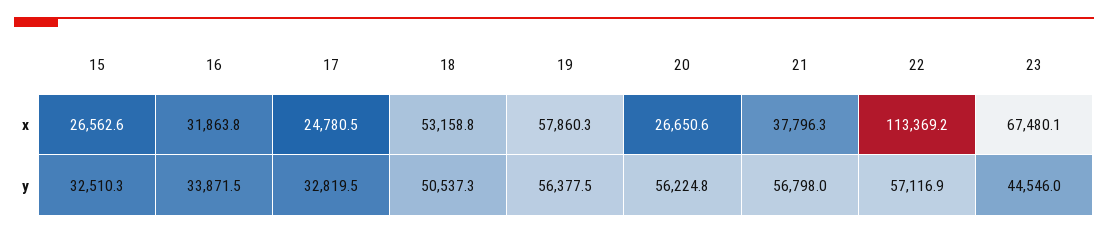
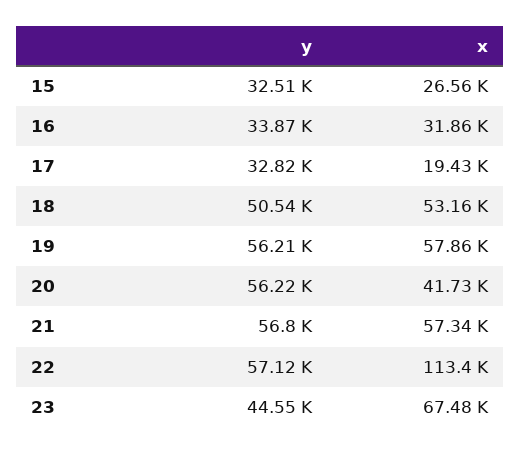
17, x: 24780.5 -> 19430
20, x: 26650.6 -> 41730
21, x: 37796.3 -> 57340
19, y: 56377.5 -> 56210

